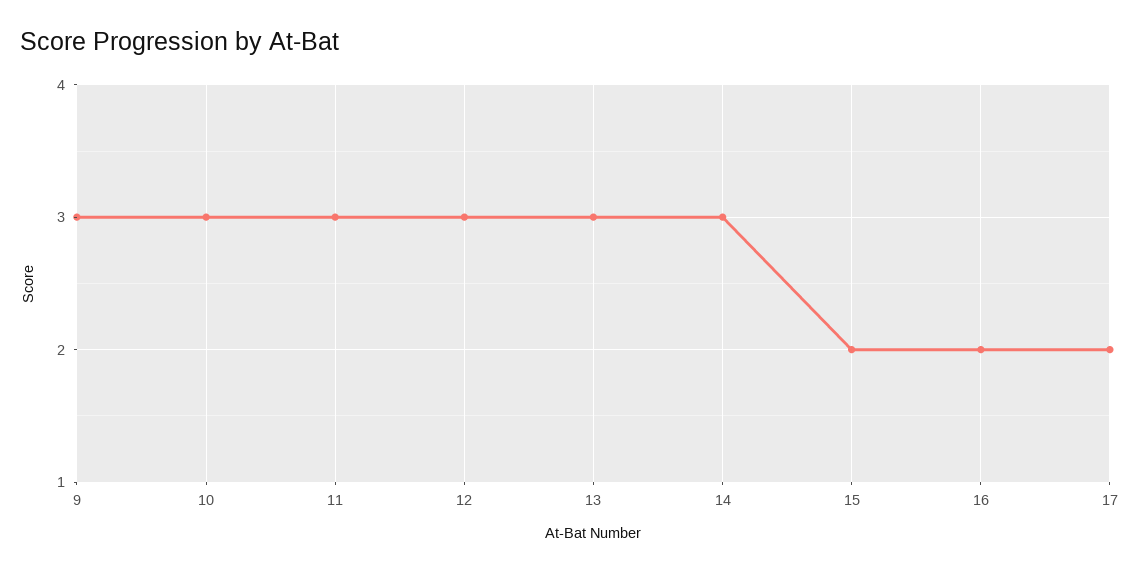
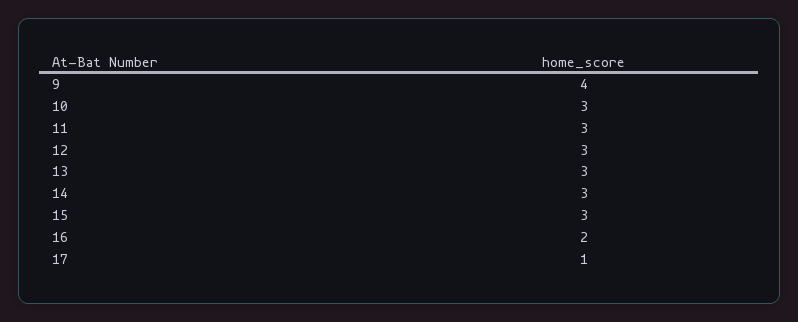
9: 3 -> 4
15: 2 -> 3
17: 2 -> 1

